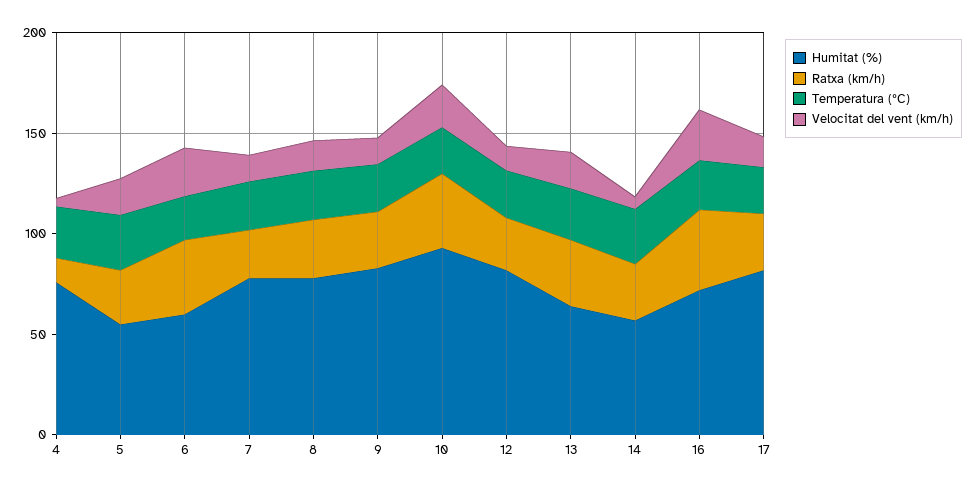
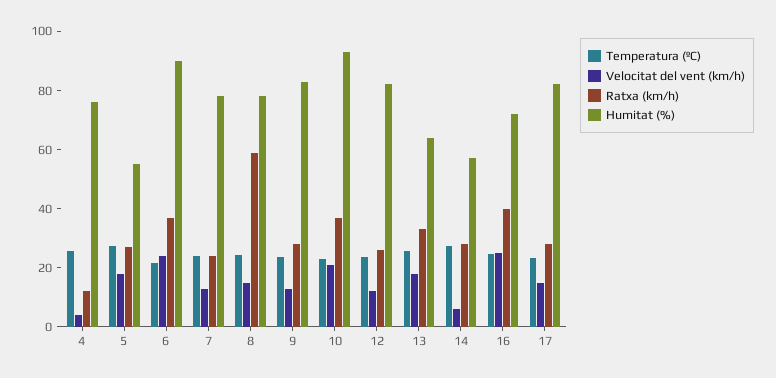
Humitat (%), 6: 60 -> 90
Ratxa (km/h), 8: 30 -> 60

